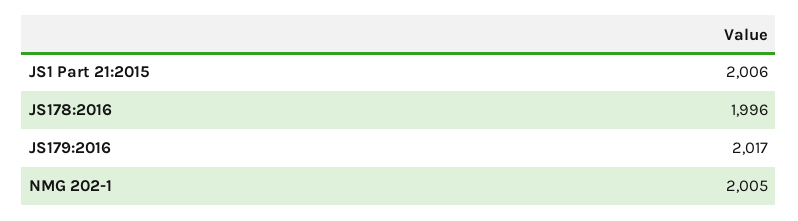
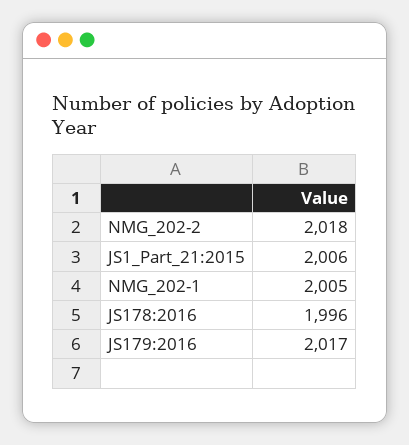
NMG_202-2: none -> 2018

